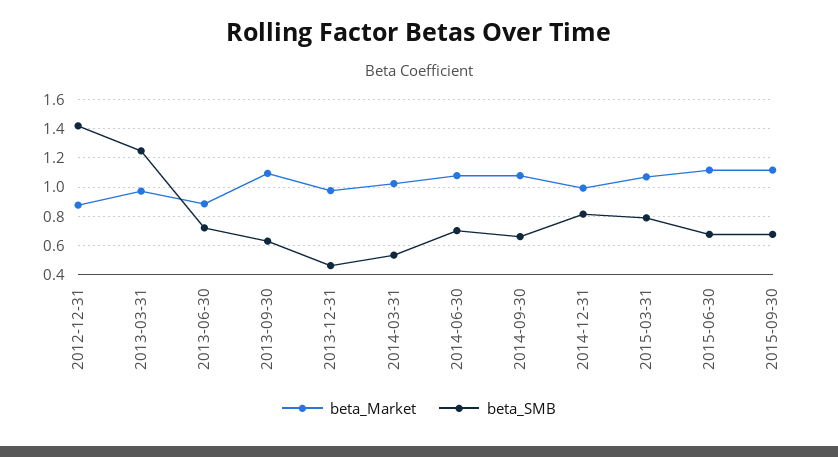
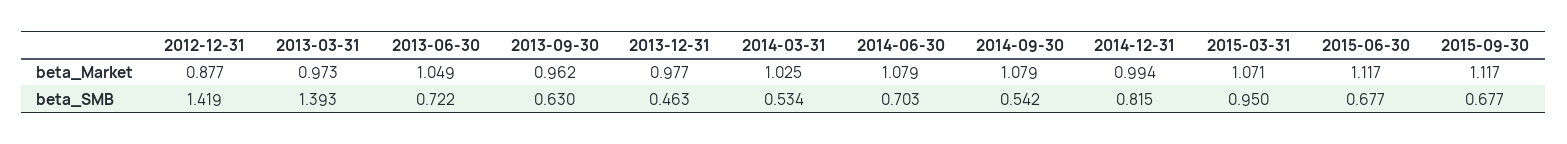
beta_SMB, 2013-03-31: 1.25 -> 1.393
beta_Market, 2013-06-30: 0.9 -> 1.049
beta_Market, 2013-09-30: 1.1 -> 0.962
beta_SMB, 2014-09-30: 0.65 -> 0.542
beta_SMB, 2015-03-31: 0.8 -> 0.95

